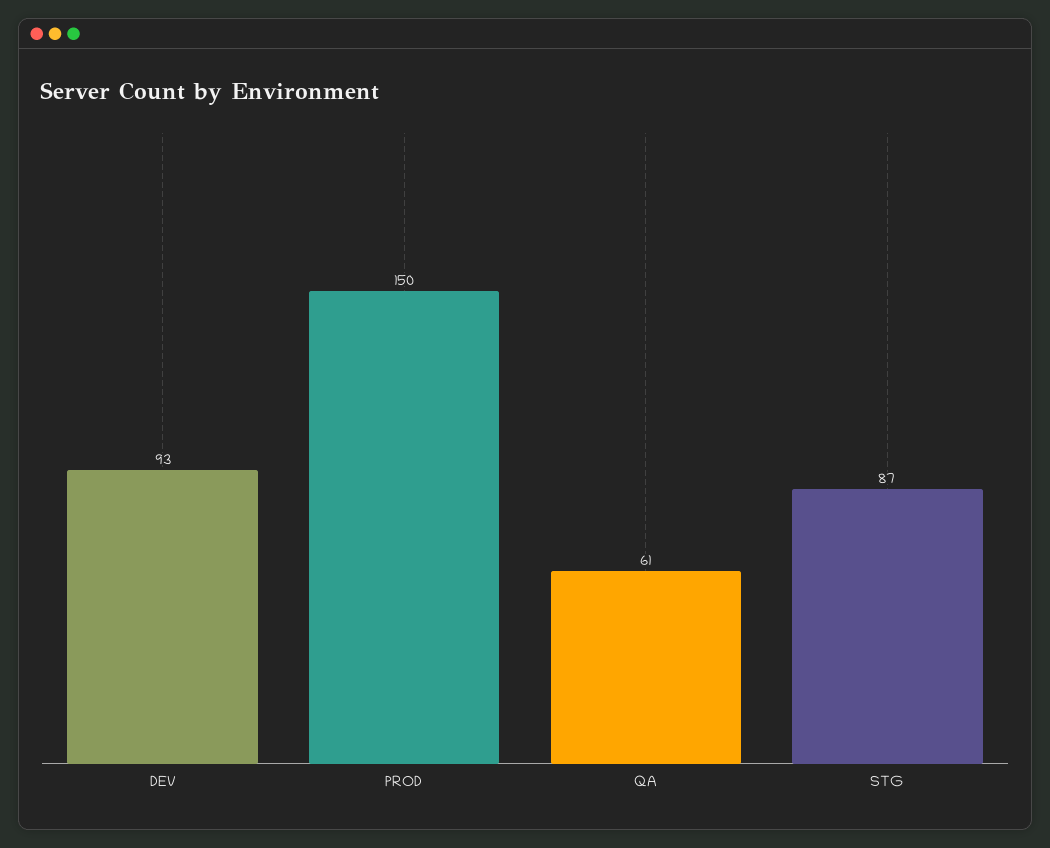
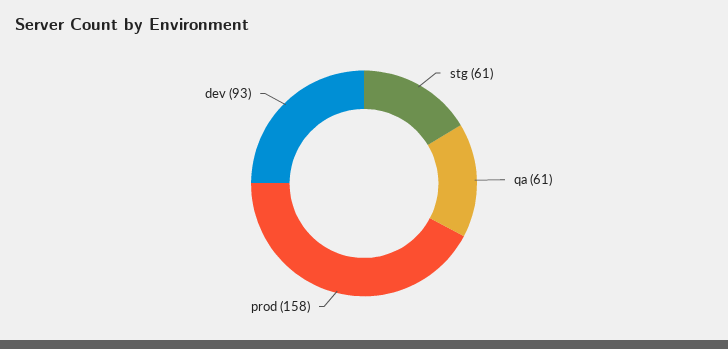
PROD: 150 -> 158
STG: 87 -> 61

